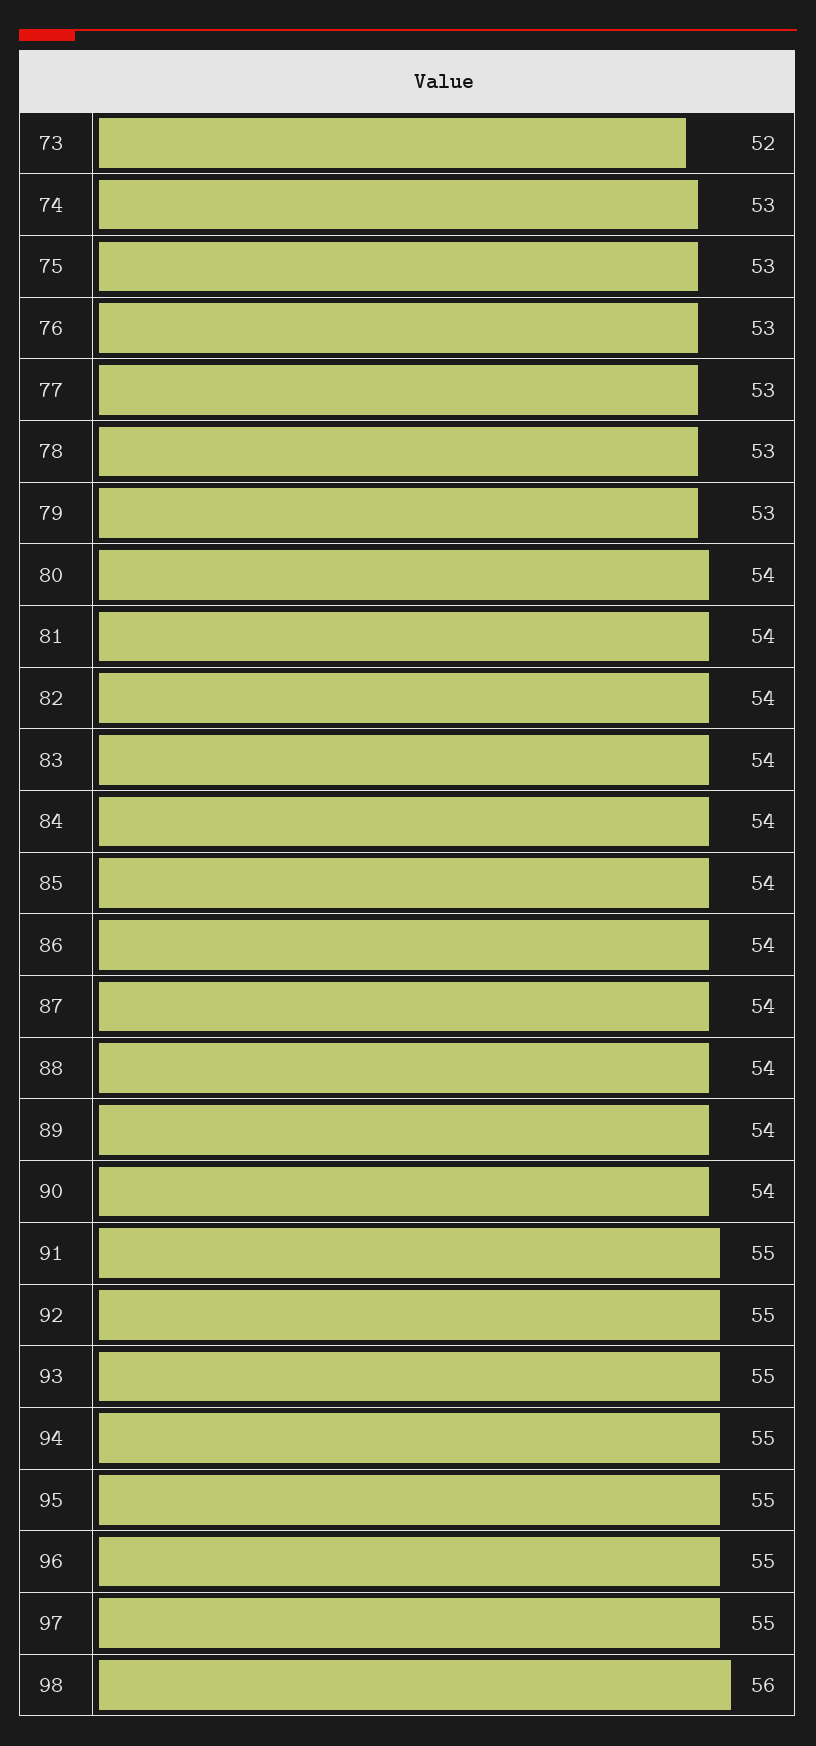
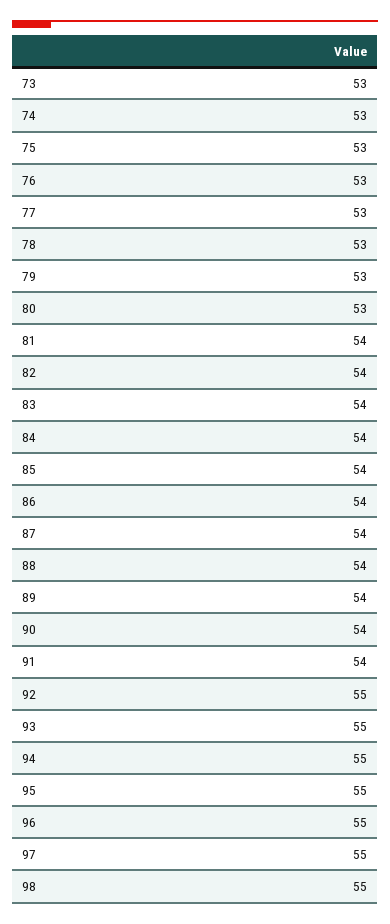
73: 52 -> 53
80: 54 -> 53
91: 55 -> 54
98: 56 -> 55

